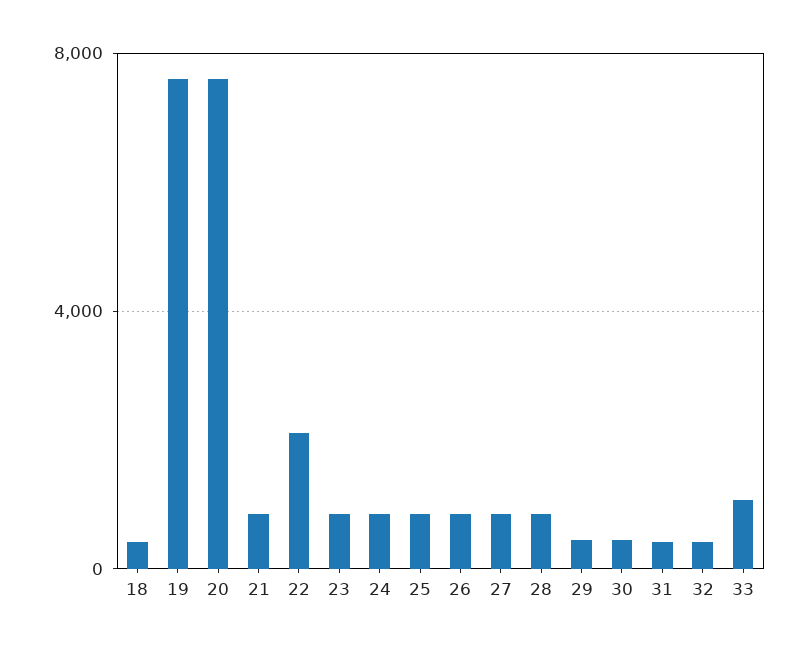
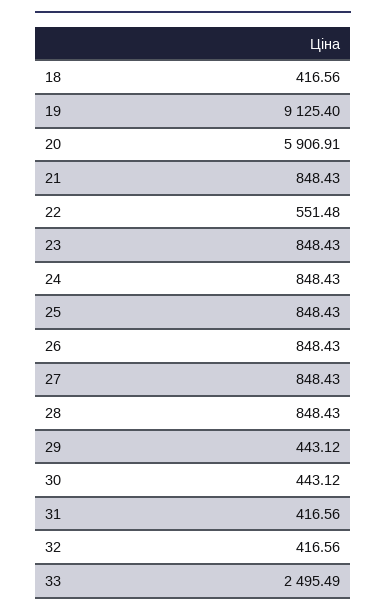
19: 7500 -> 9125.4
20: 7500 -> 5906.91
22: 2000 -> 551.48
33: 1000 -> 2495.49

